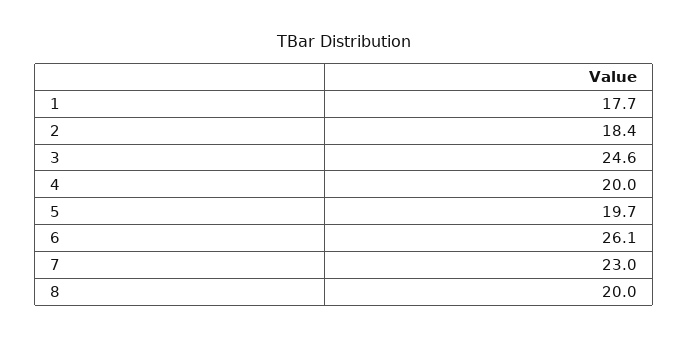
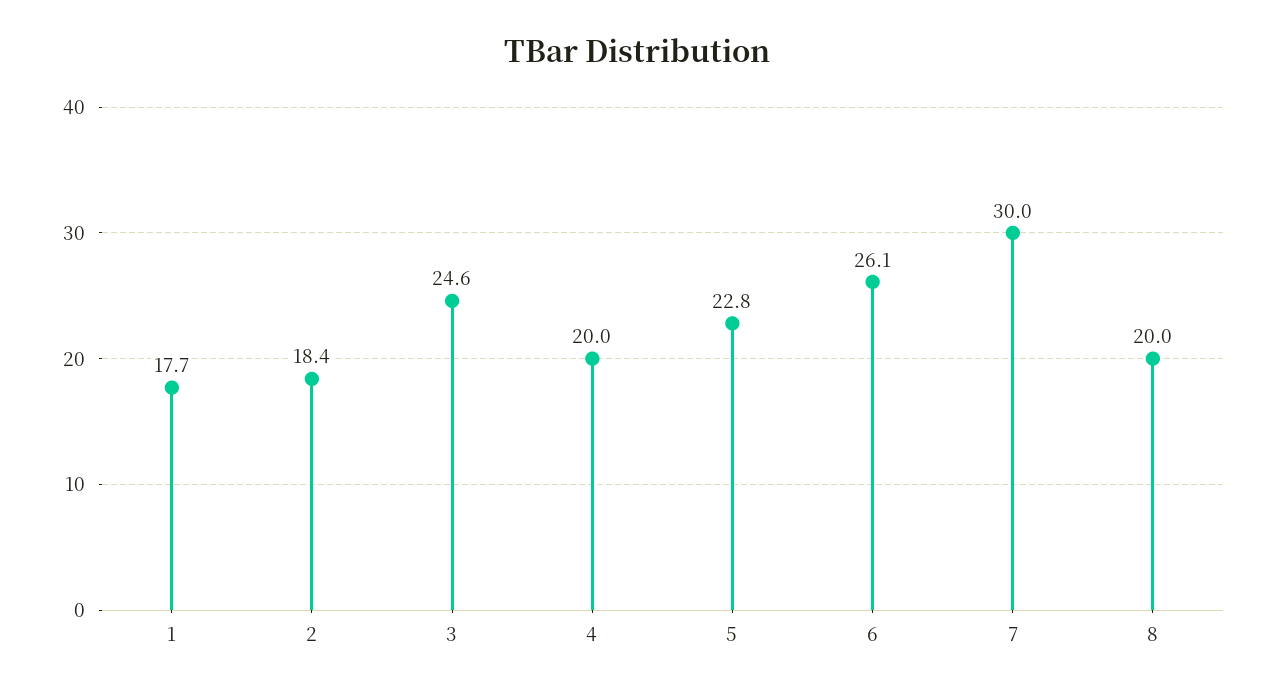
5: 19.7 -> 22.8
7: 23 -> 30

